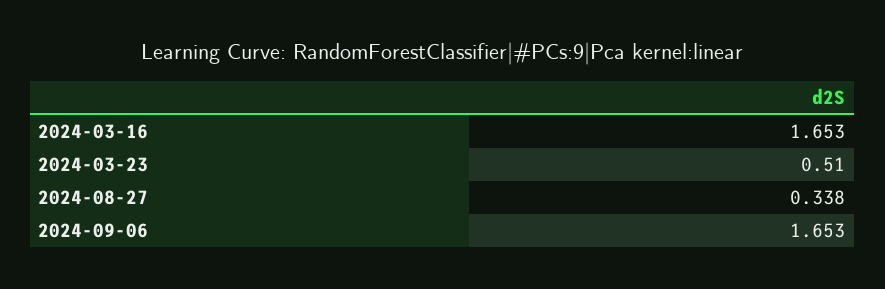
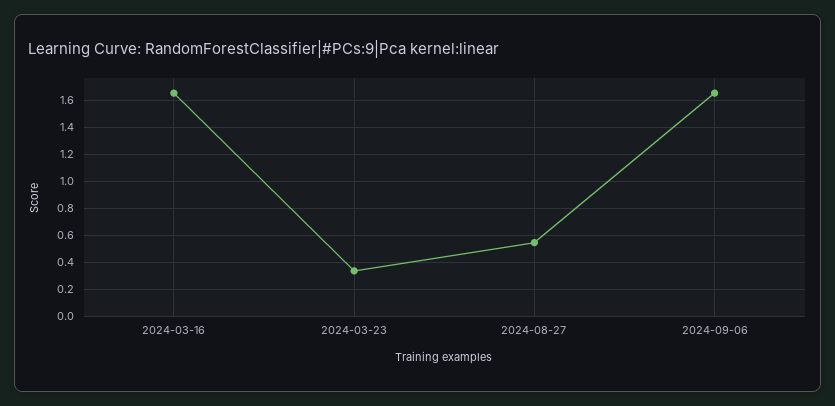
2024-03-23: 0.51 -> 0.35
2024-08-27: 0.338 -> 0.55

